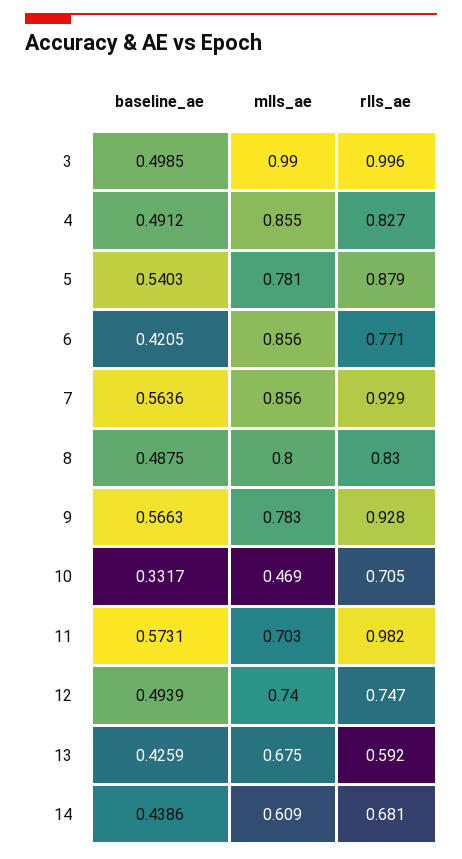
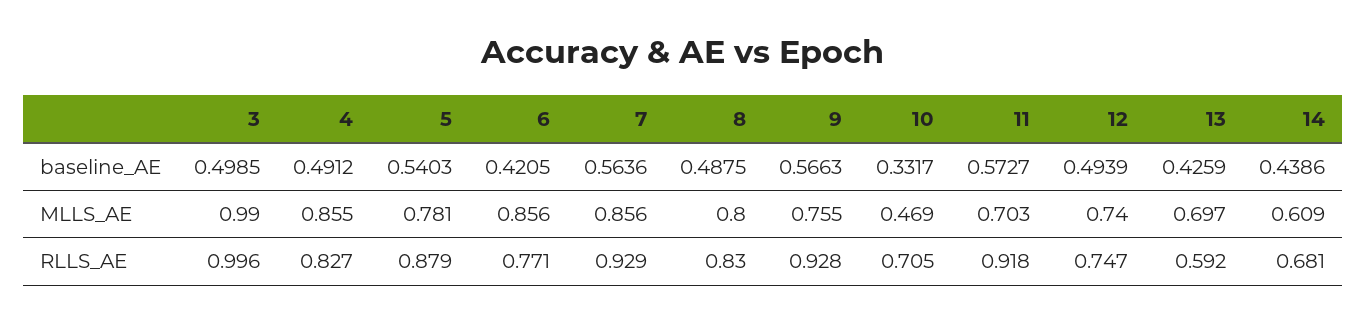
mlls_ae, 9: 0.783 -> 0.755
baseline_ae, 11: 0.5731 -> 0.5727
rlls_ae, 11: 0.982 -> 0.918
mlls_ae, 13: 0.675 -> 0.697

